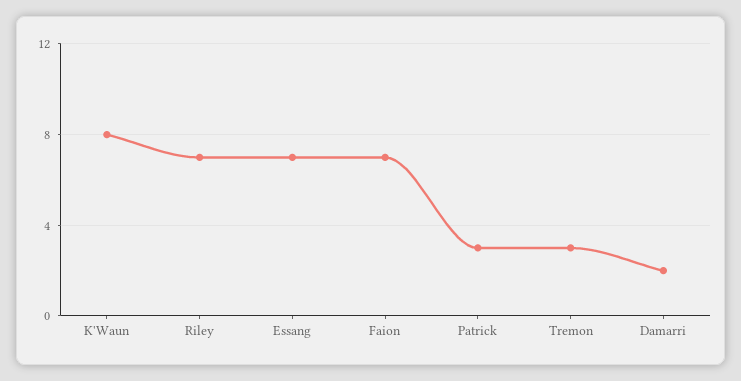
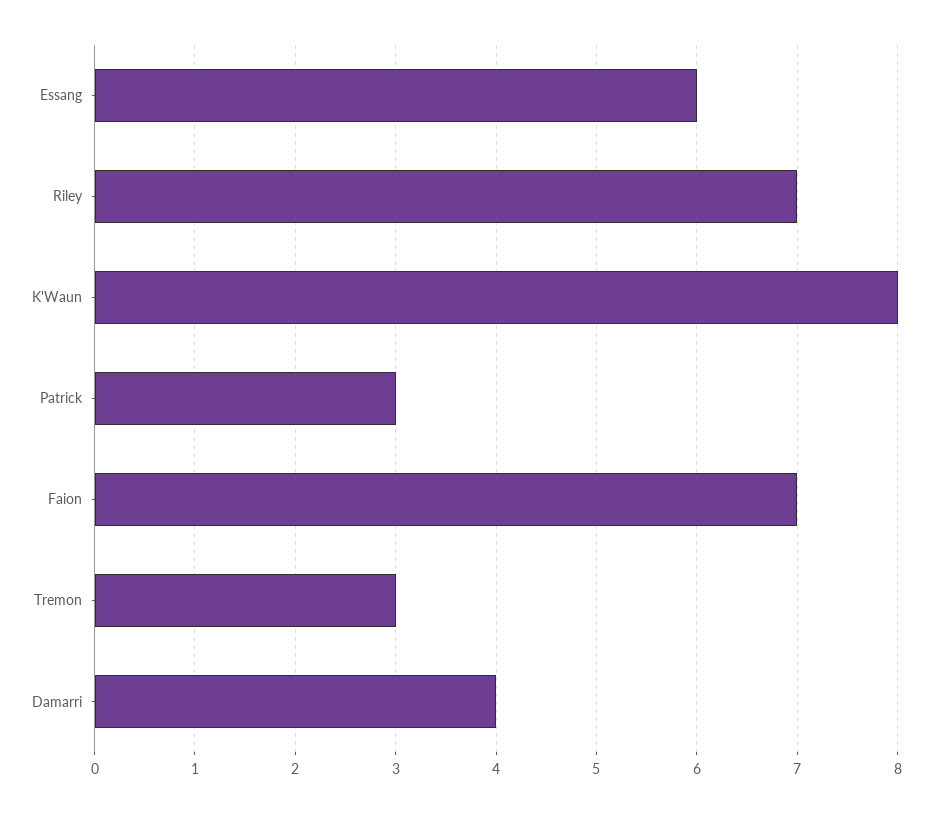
Essang: 7 -> 6
Damarri: 2 -> 4

